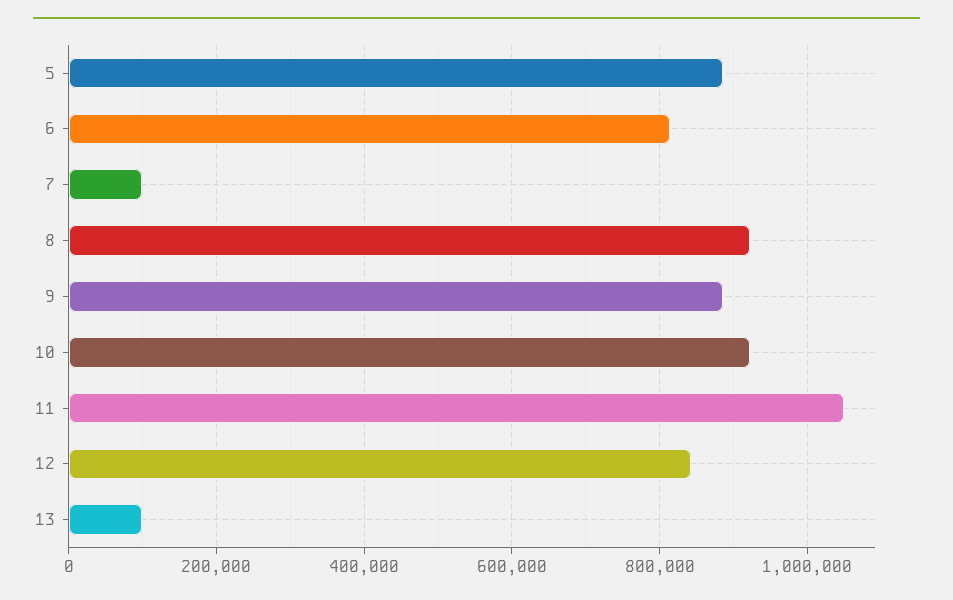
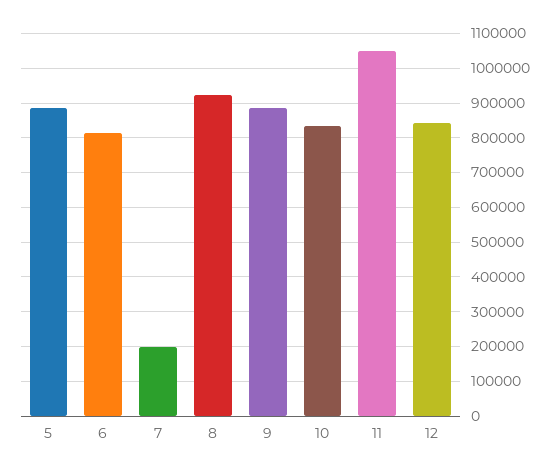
7: 100000 -> 200000
10: 920000 -> 840000
13: 100000 -> none

